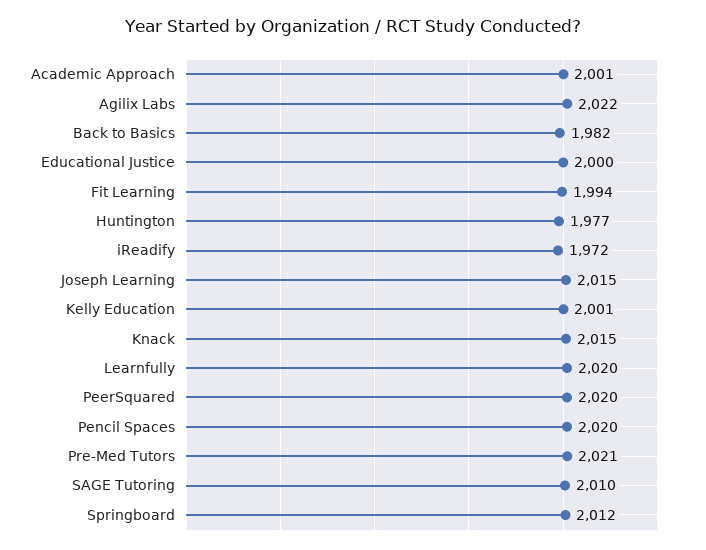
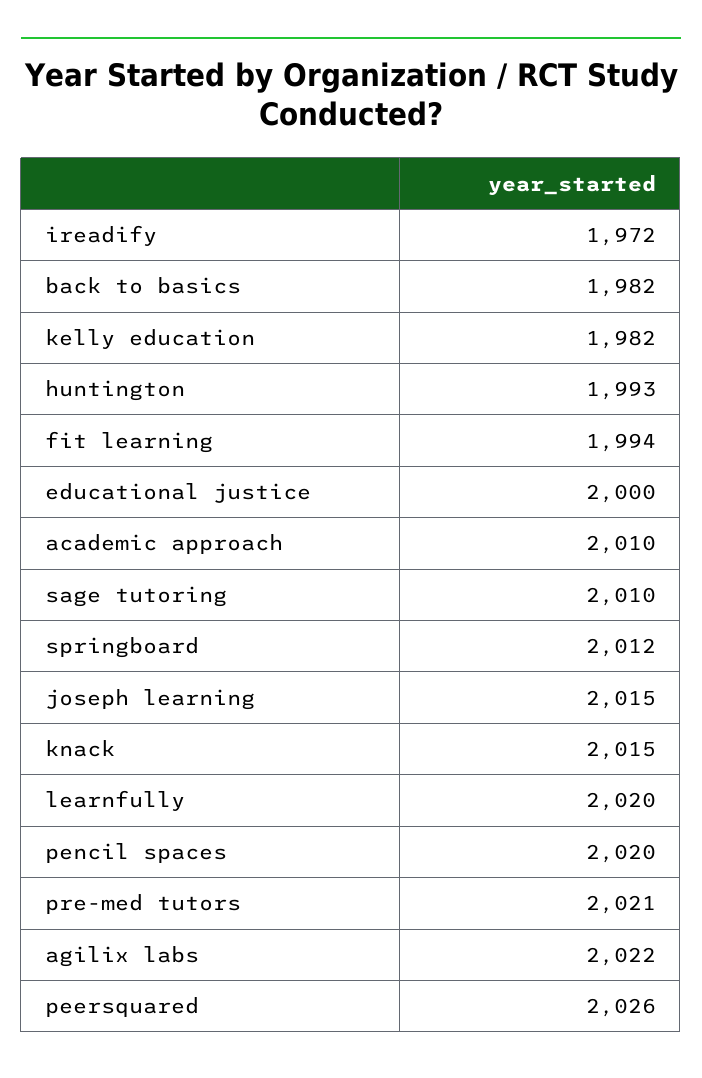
Academic Approach: 2001 -> 2010
Huntington: 1977 -> 1993
Kelly Education: 2001 -> 1982
PeerSquared: 2020 -> 2026

